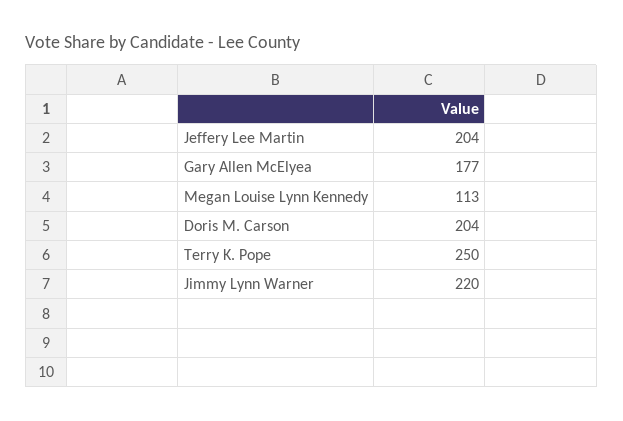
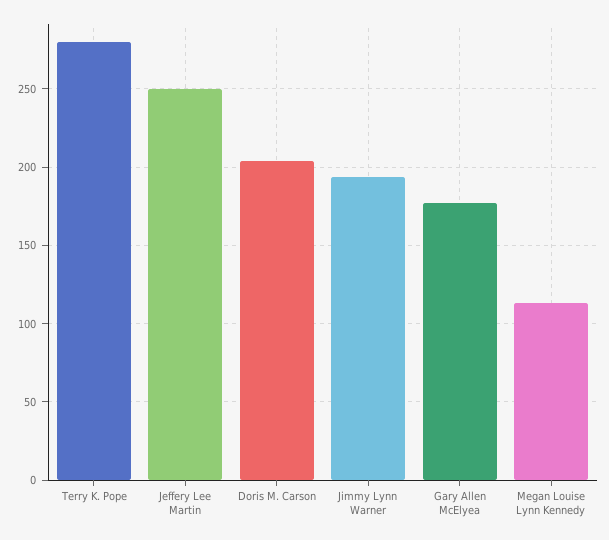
Jeffery Lee Martin: 204 -> 250
Terry K. Pope: 250 -> 280
Jimmy Lynn Warner: 220 -> 195

